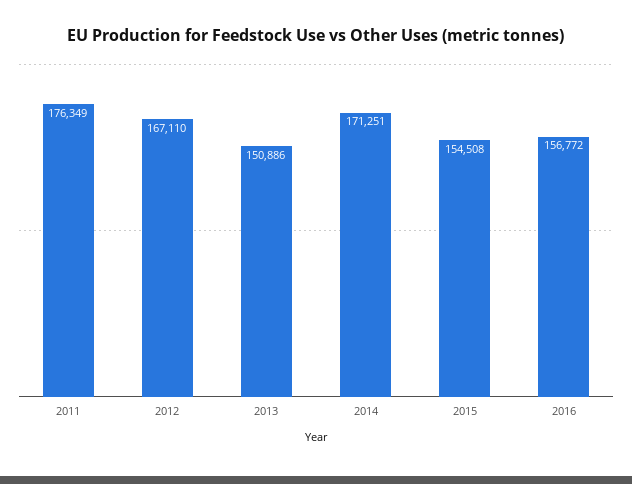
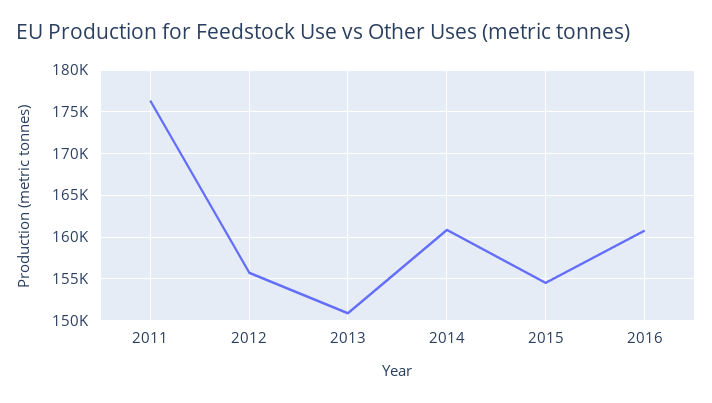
2012: 167110 -> 156000
2014: 171251 -> 161000
2016: 156772 -> 161000

